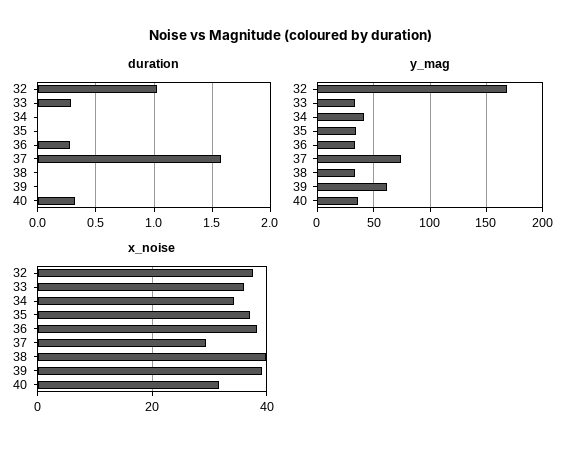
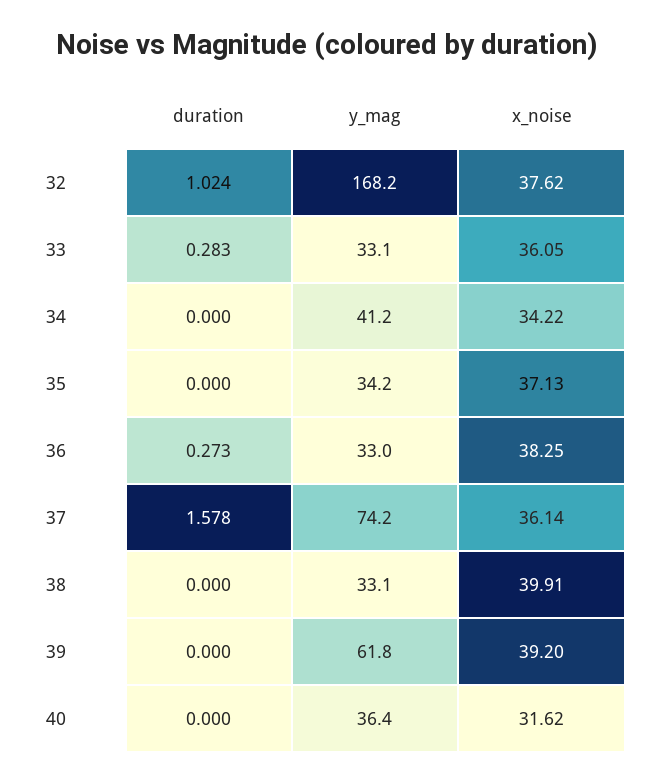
duration, 40: 0.3 -> 0
x_noise, 37: 30 -> 36.14

